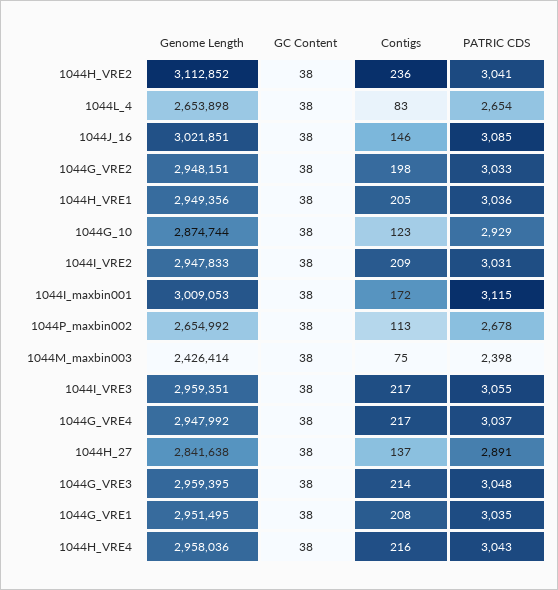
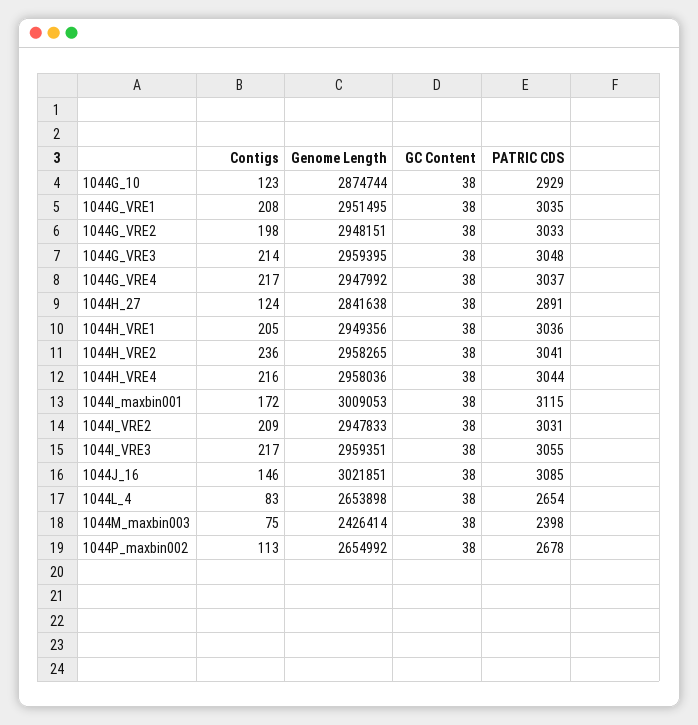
Genome Length, 1044H_VRE2: 3112852 -> 2958265
Contigs, 1044H_27: 137 -> 124
PATRIC CDS, 1044H_VRE4: 3043 -> 3044

